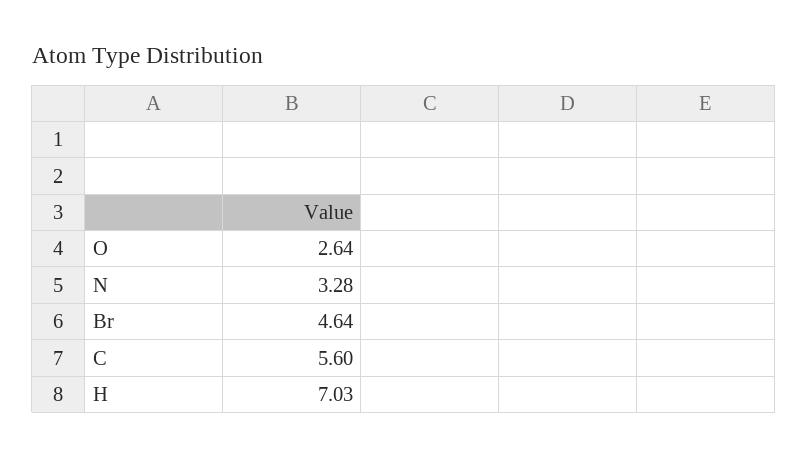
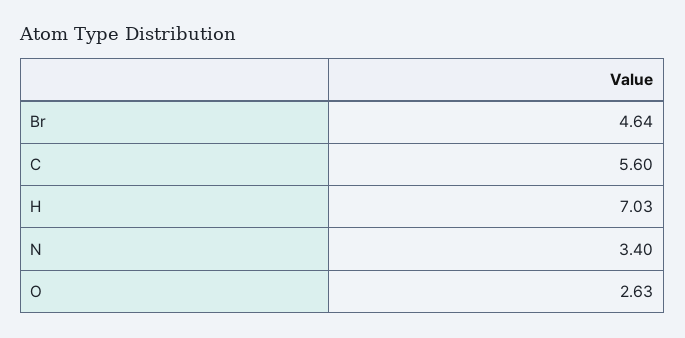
O: 2.64 -> 2.63
N: 3.28 -> 3.4

